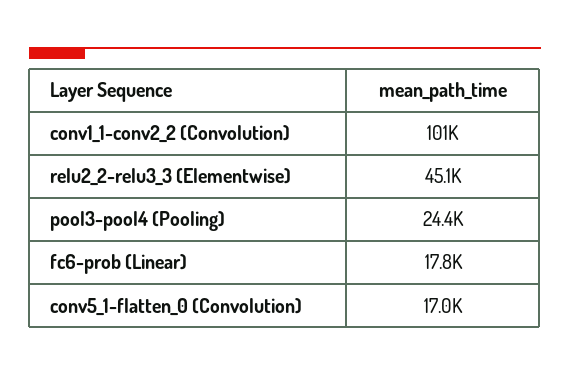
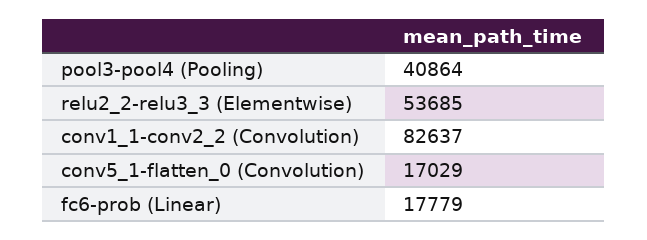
conv1_1-conv2_2 (Convolution): 101000 -> 82637
relu2_2-relu3_3 (Elementwise): 45100 -> 53685
pool3-pool4 (Pooling): 24400 -> 40864

